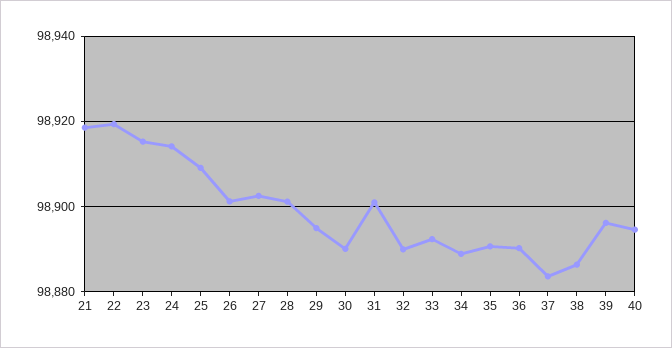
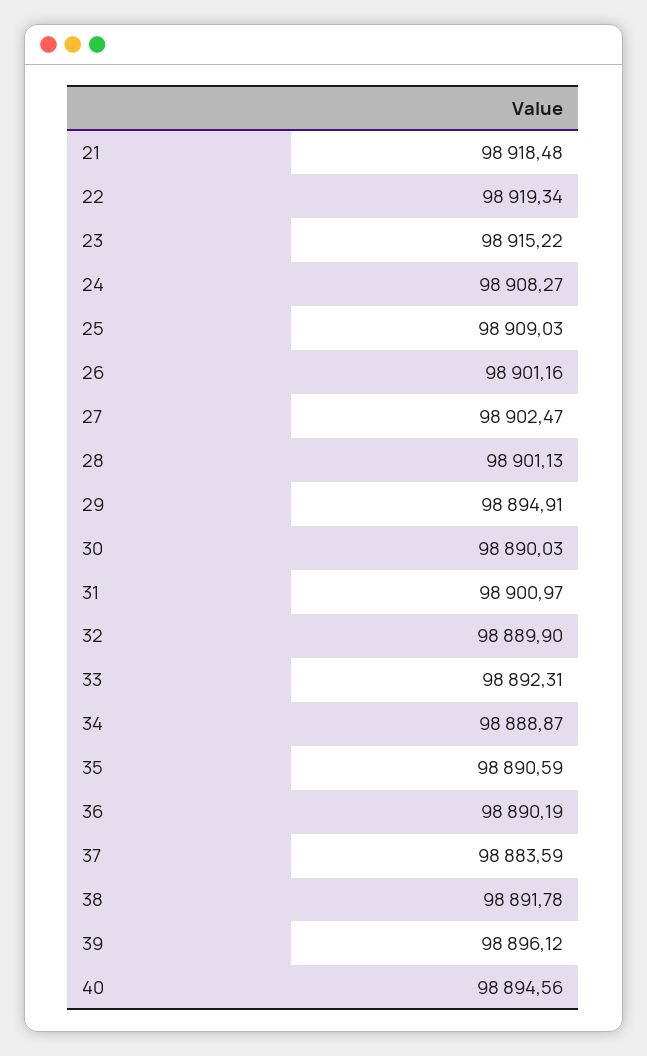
24: 98914 -> 98908.27
38: 98886 -> 98891.78

